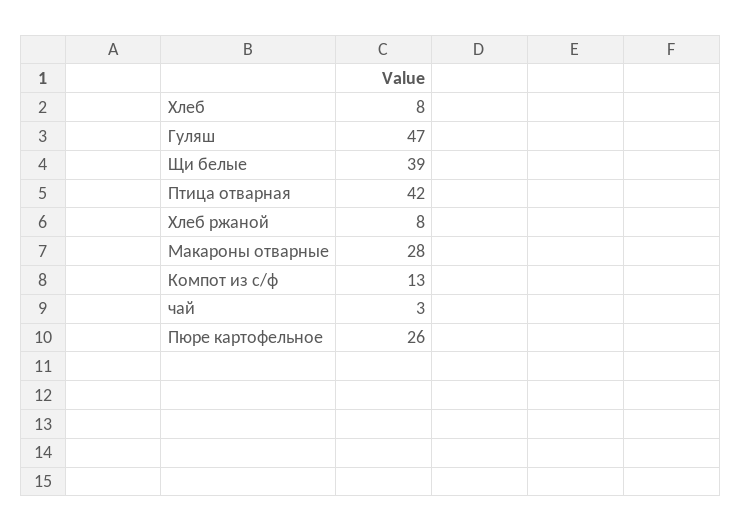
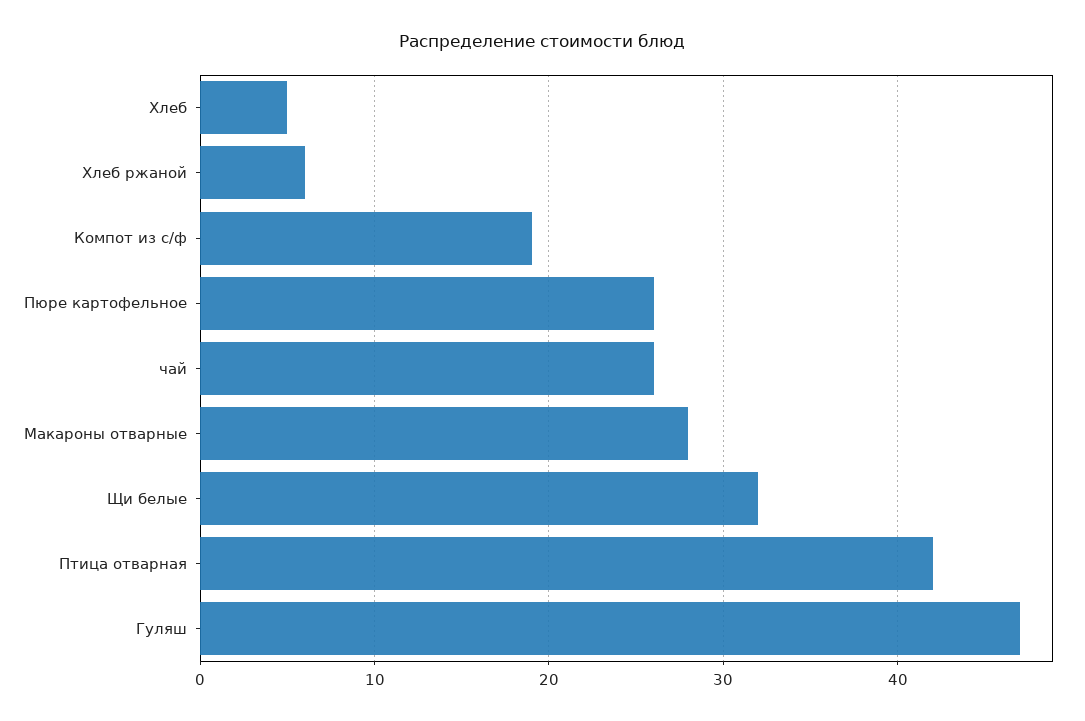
Хлеб: 8 -> 5
Щи белые: 39 -> 32
Хлеб ржаной: 8 -> 6
Компот из с/ф: 13 -> 19
чай: 3 -> 26

